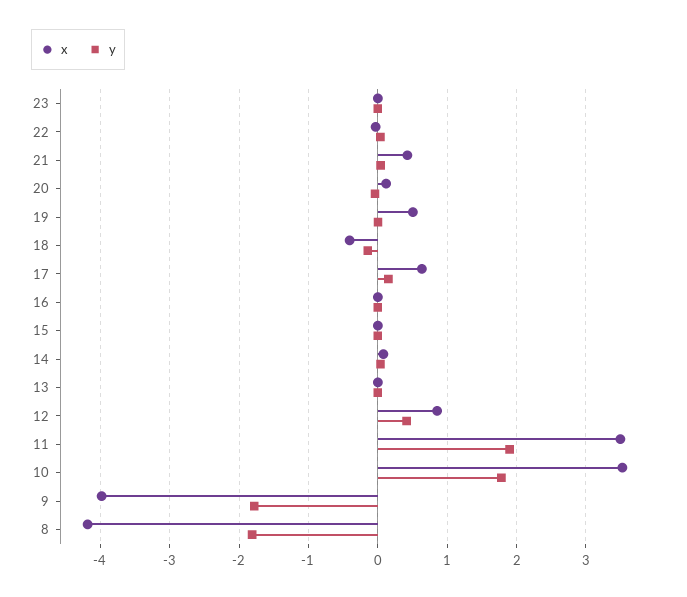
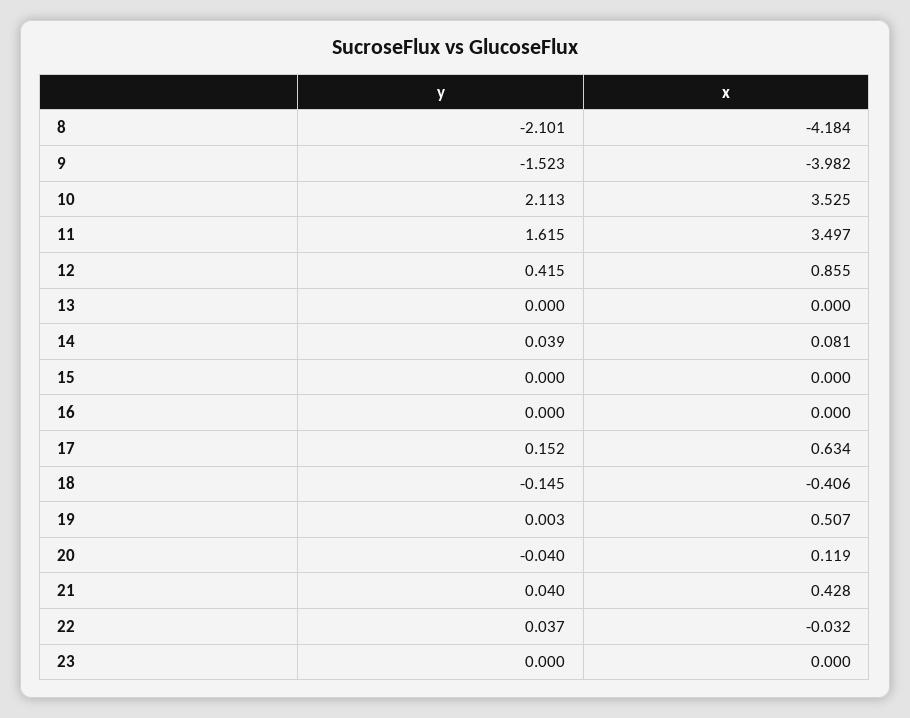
y, 11: 1.9 -> 1.615
y, 10: 1.8 -> 2.113
y, 9: -1.8 -> -1.523
y, 8: -1.8 -> -2.101

